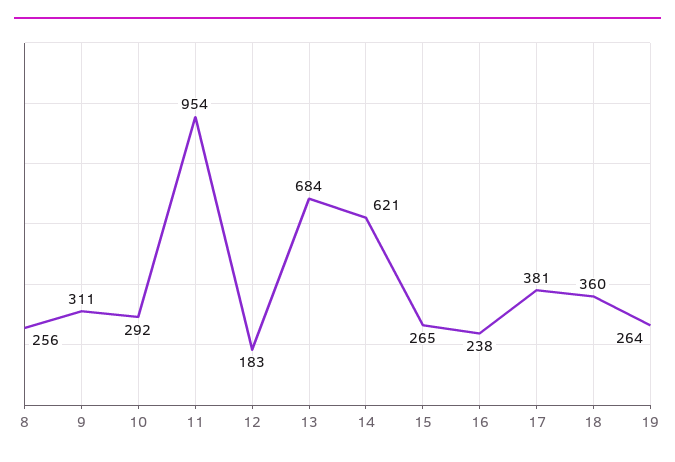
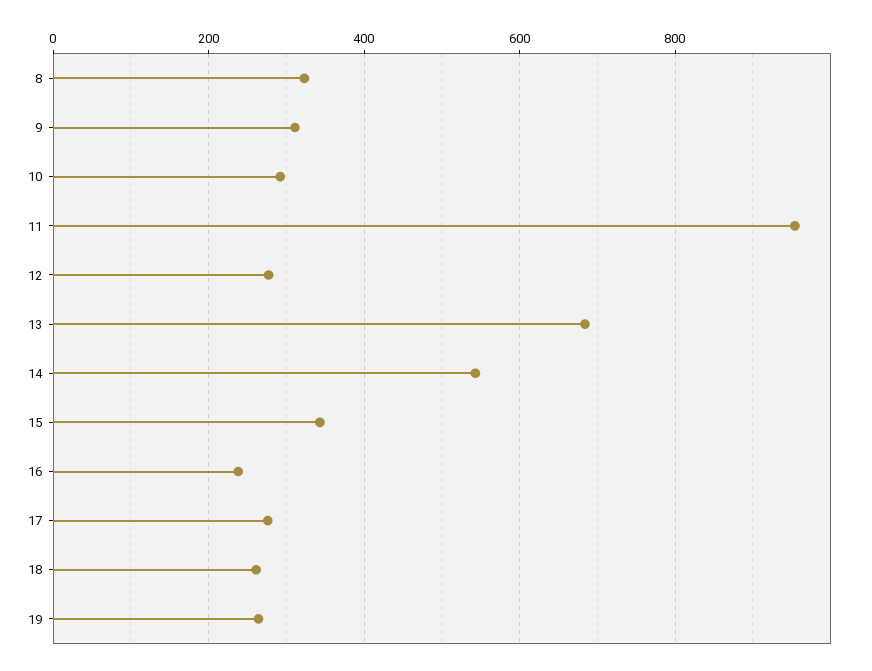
8: 256 -> 320
12: 183 -> 280
14: 621 -> 540
15: 265 -> 340
17: 381 -> 280
18: 360 -> 260

